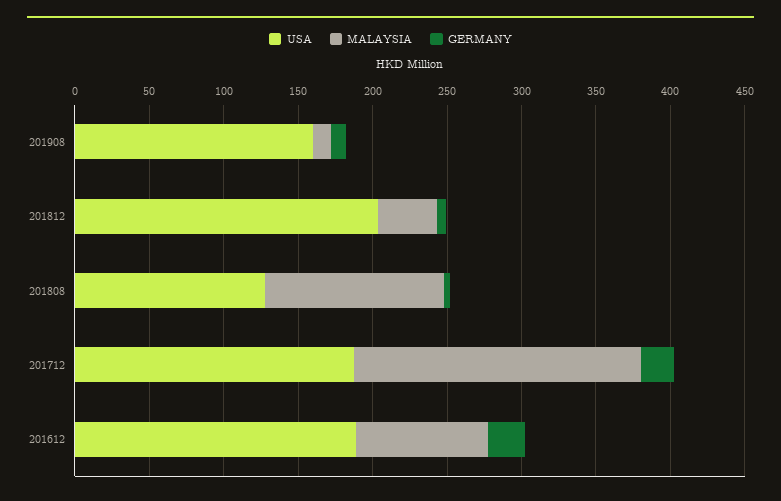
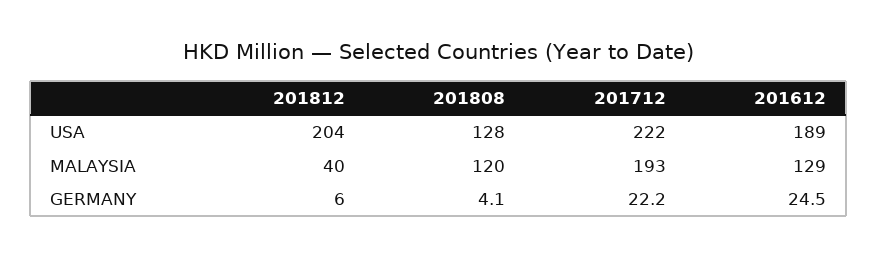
USA, 201908: 160 -> none
MALAYSIA, 201908: 10 -> none
GERMANY, 201908: 10 -> none
USA, 201712: 190 -> 222
MALAYSIA, 201612: 90 -> 129

